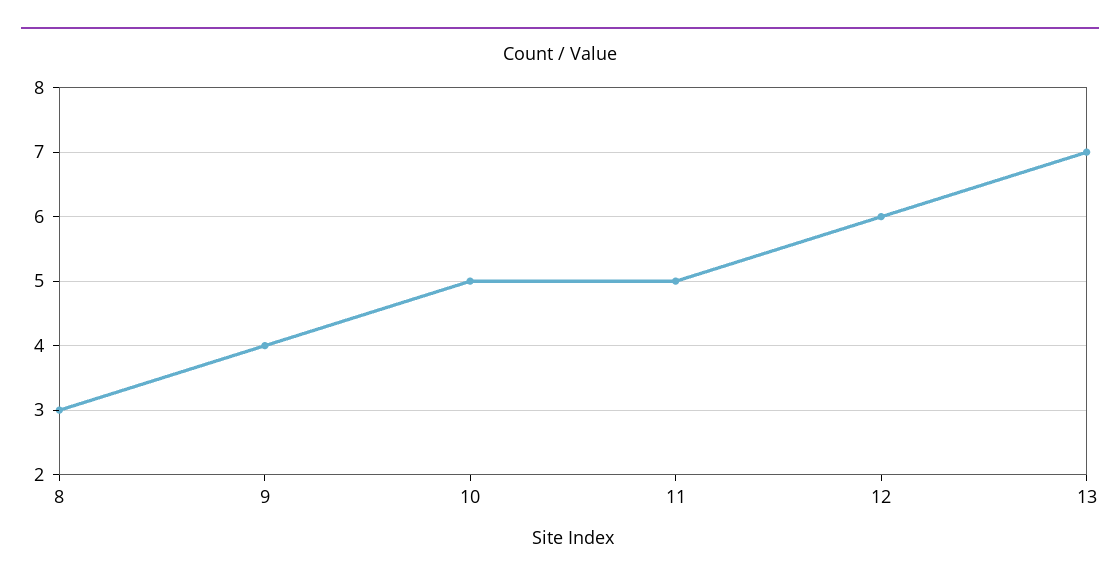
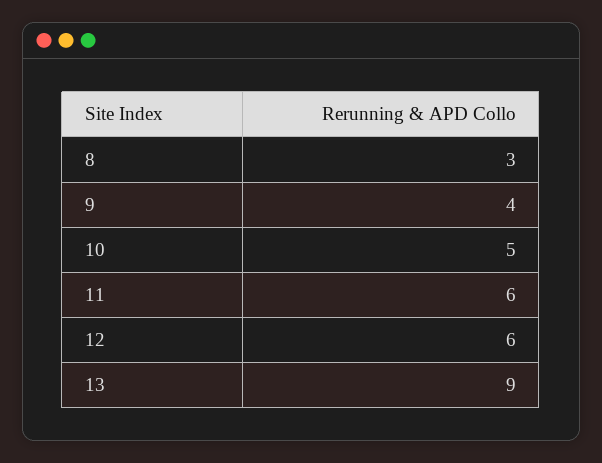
11: 5 -> 6
13: 7 -> 9

